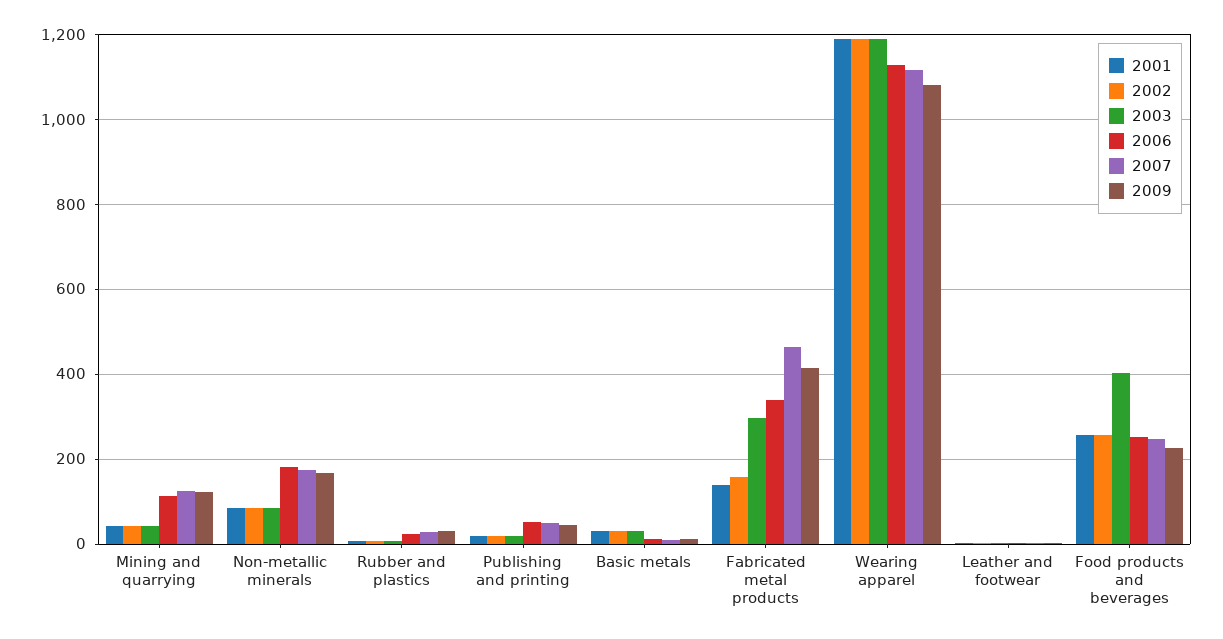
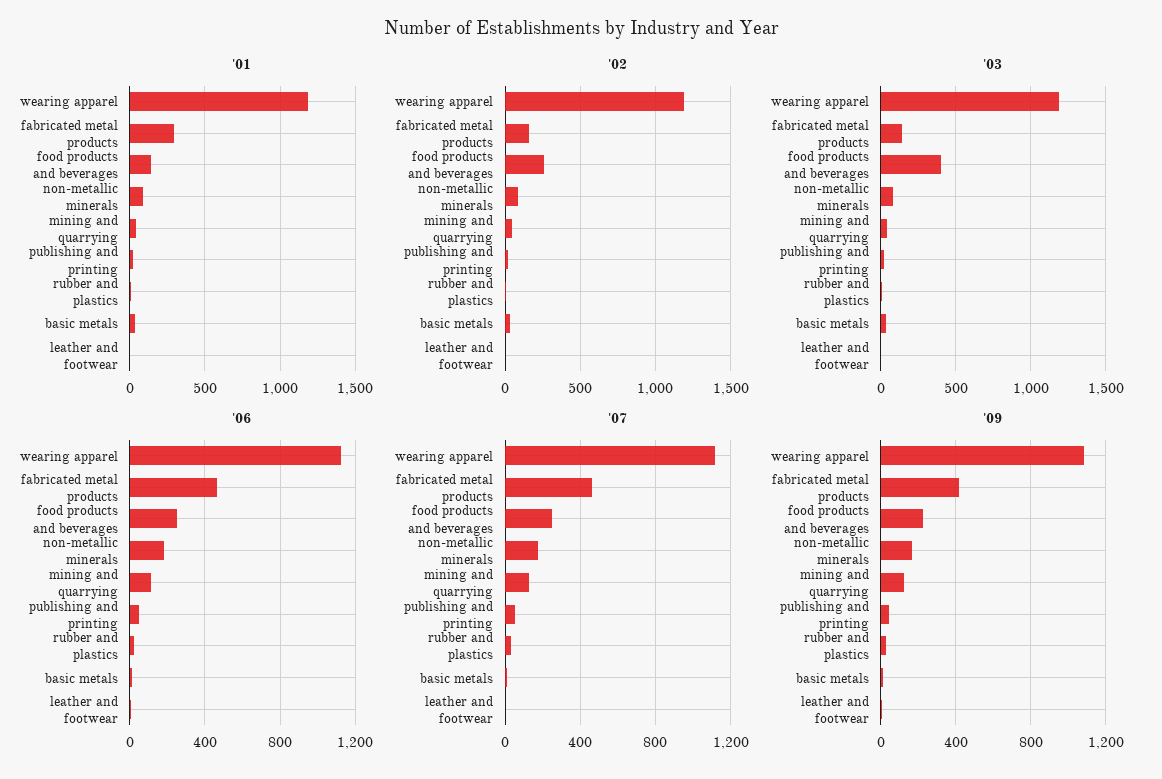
2001, Fabricated metal products: 140 -> 300
2003, Fabricated metal products: 300 -> 150
2006, Fabricated metal products: 340 -> 450
2001, Food products and beverages: 260 -> 150

